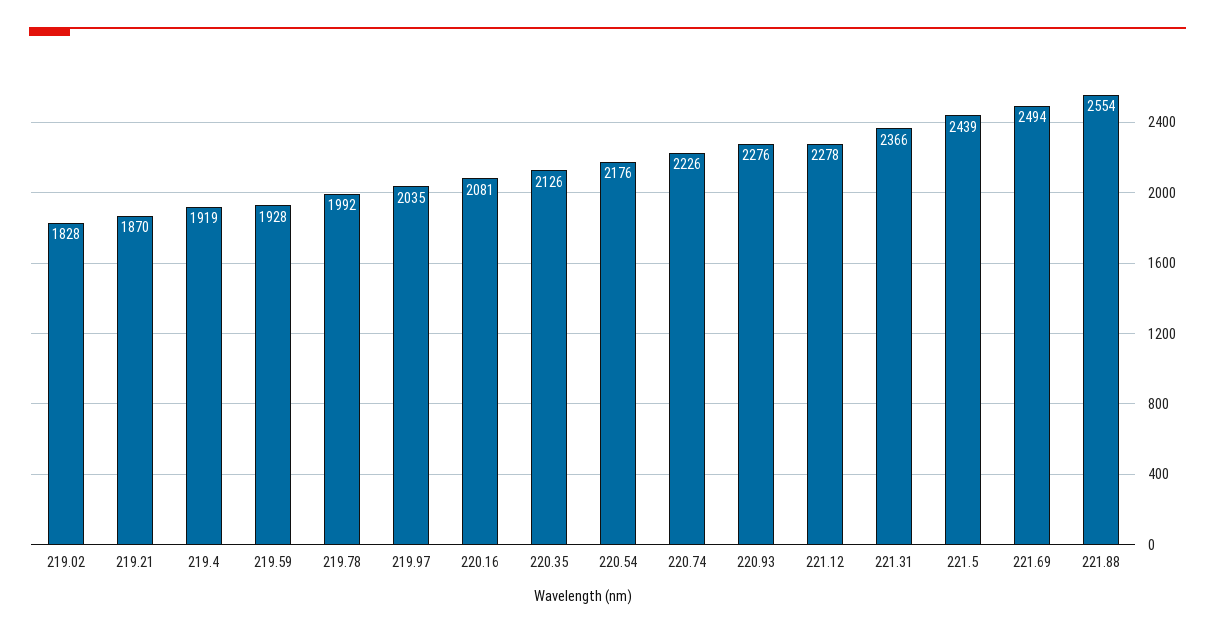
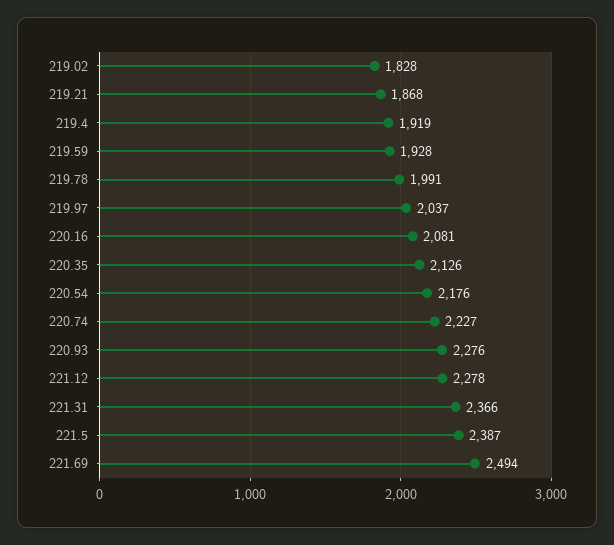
219.21: 1870 -> 1868
219.78: 1992 -> 1991
219.97: 2035 -> 2037
220.74: 2226 -> 2227
221.5: 2439 -> 2387
221.88: 2554 -> none

